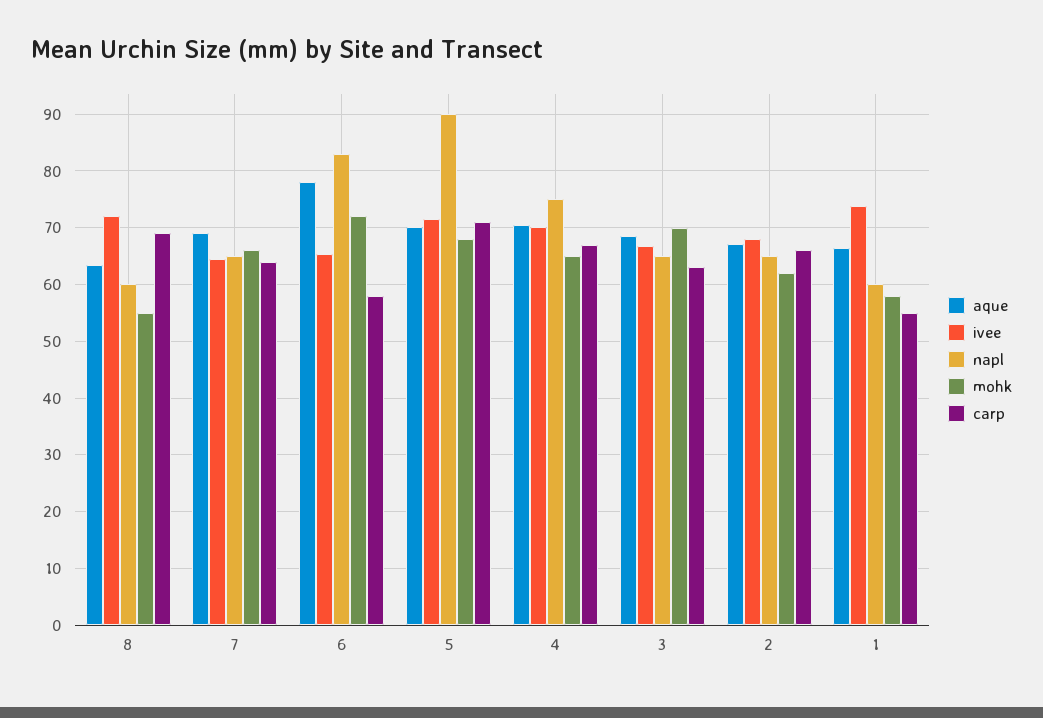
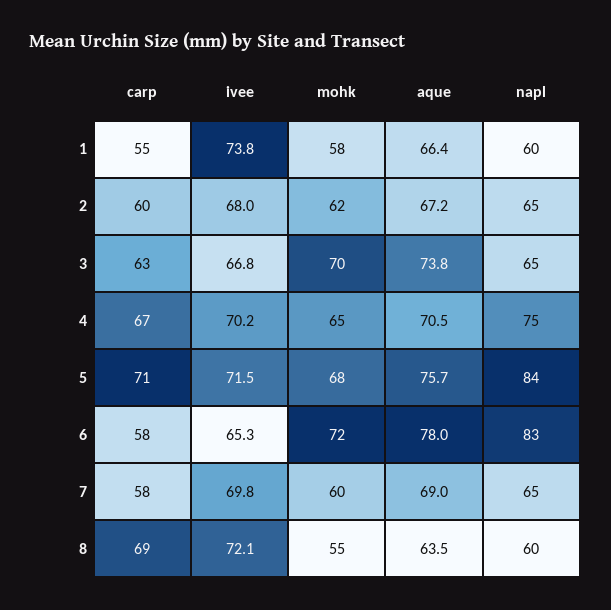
ivee, 7: 64 -> 69.8
mohk, 7: 66 -> 60
carp, 7: 64 -> 58
aque, 5: 70 -> 75.7
napl, 5: 90 -> 84
aque, 3: 68 -> 73.8
carp, 2: 66 -> 60

